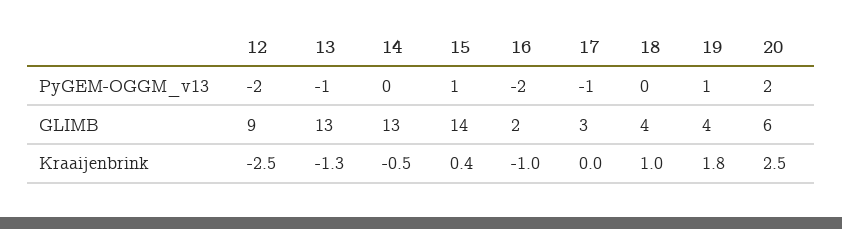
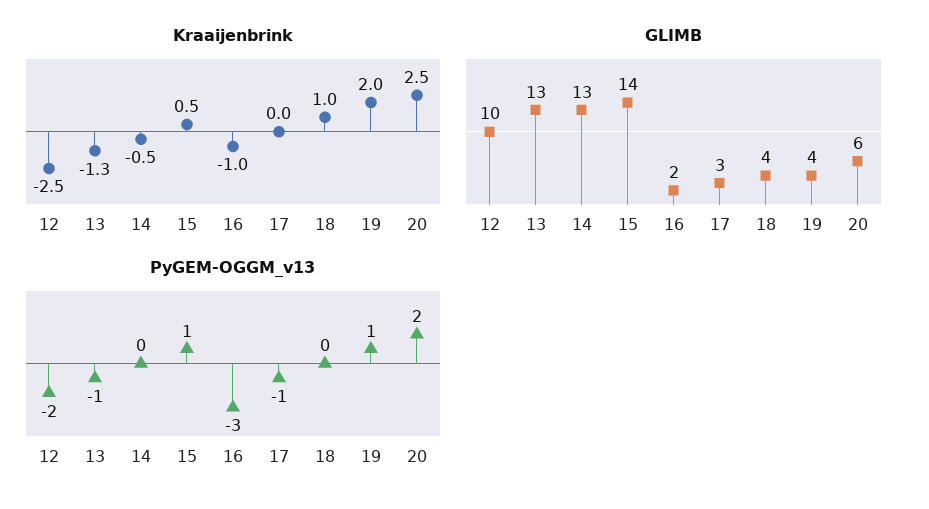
PyGEM-OGGM_v13, 16: -2 -> -3
GLIMB, 12: 9 -> 10
Kraaijenbrink, 15: 0.4 -> 0.5
Kraaijenbrink, 19: 1.8 -> 2

